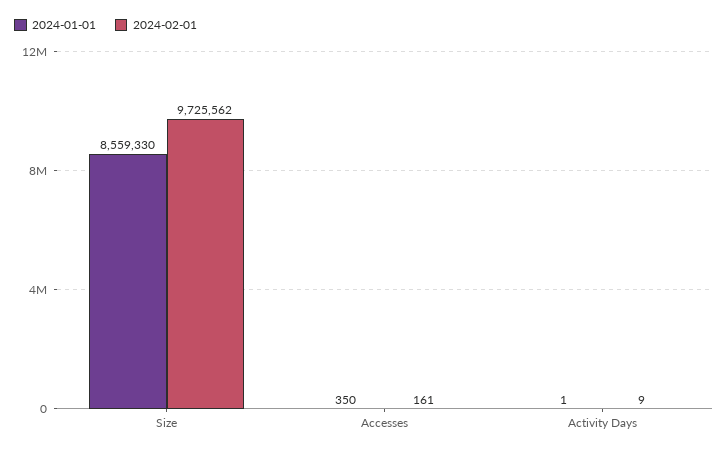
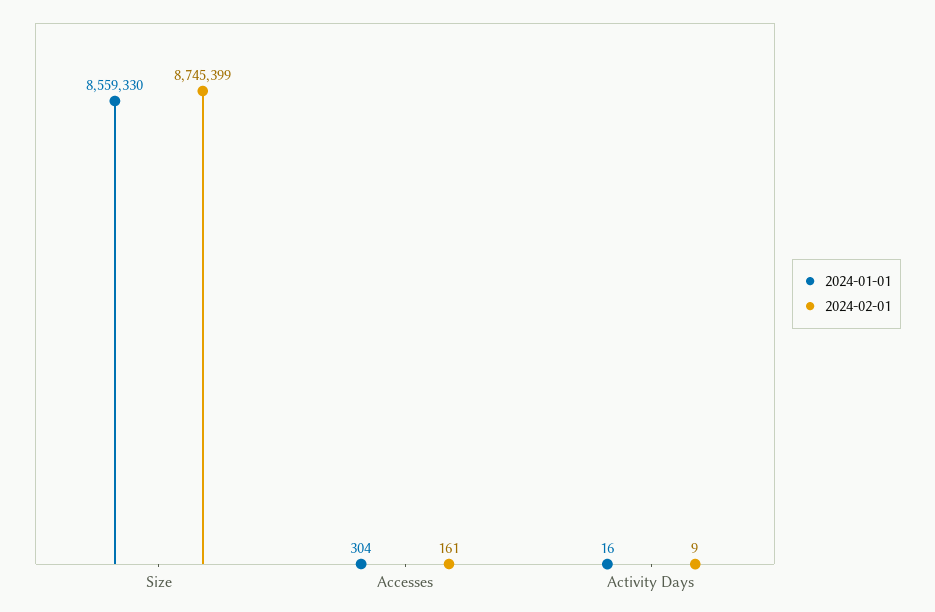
2024-02-01, Size: 9725562 -> 8745399
2024-01-01, Accesses: 350 -> 304
2024-01-01, Activity Days: 1 -> 16

